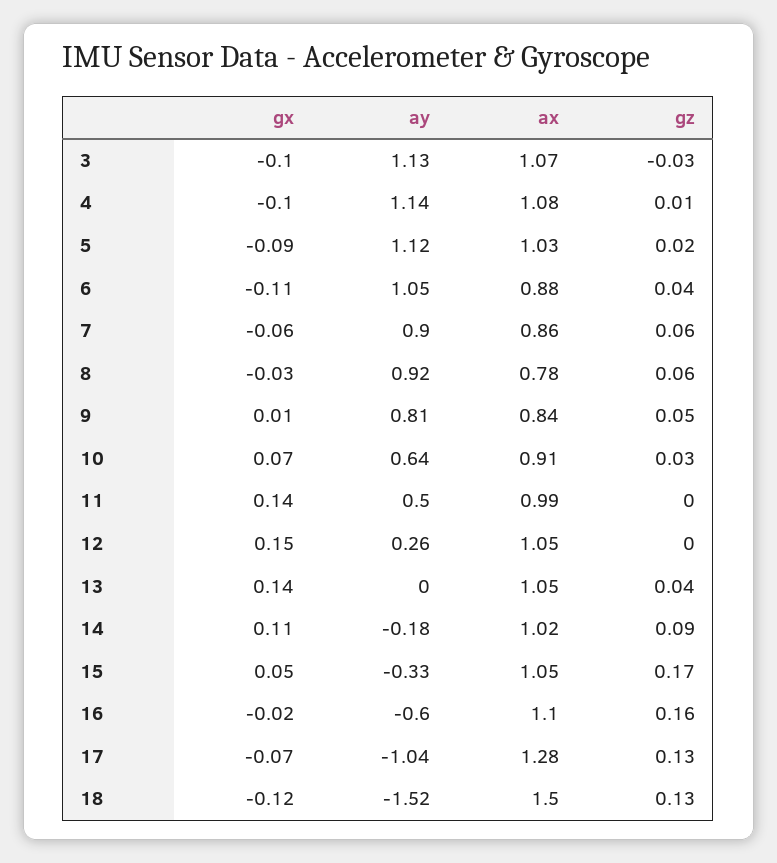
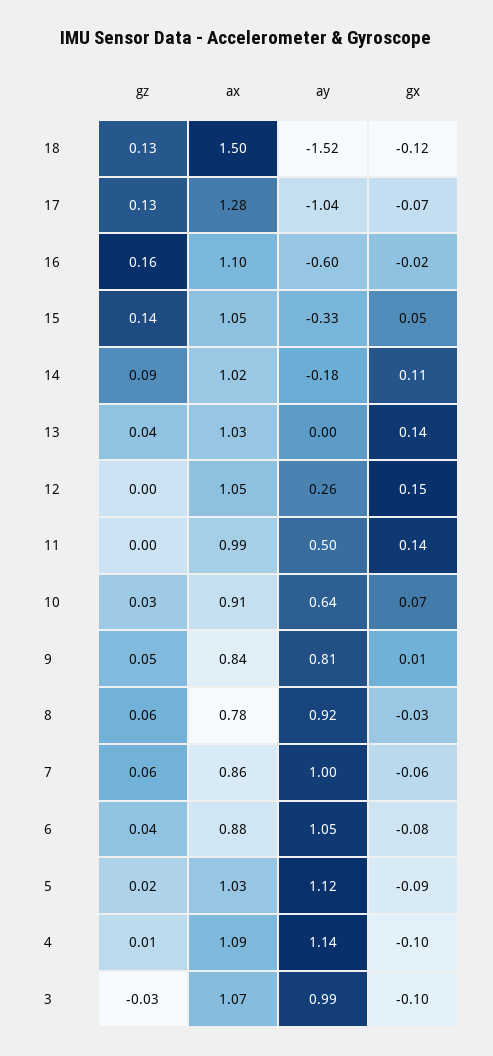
ay, 3: 1.13 -> 0.99
ax, 4: 1.08 -> 1.09
gx, 6: -0.11 -> -0.08
ay, 7: 0.9 -> 1
ax, 13: 1.05 -> 1.03
gz, 15: 0.17 -> 0.14

